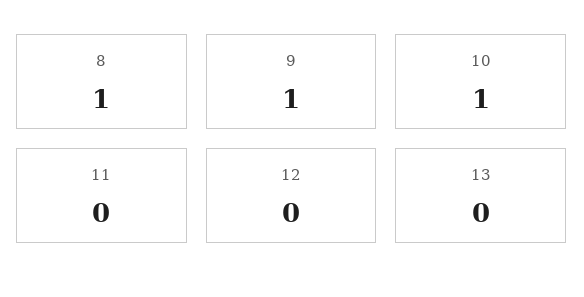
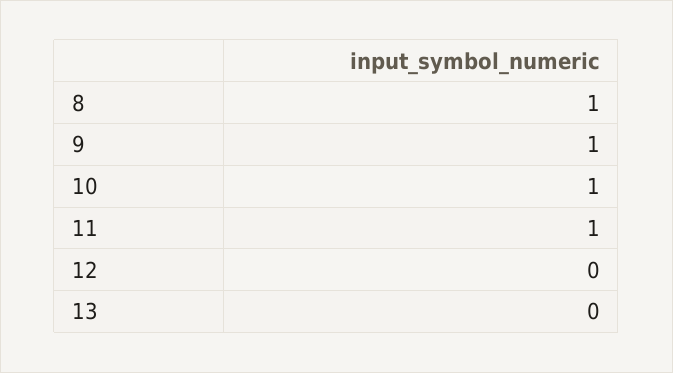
11: 0 -> 1

